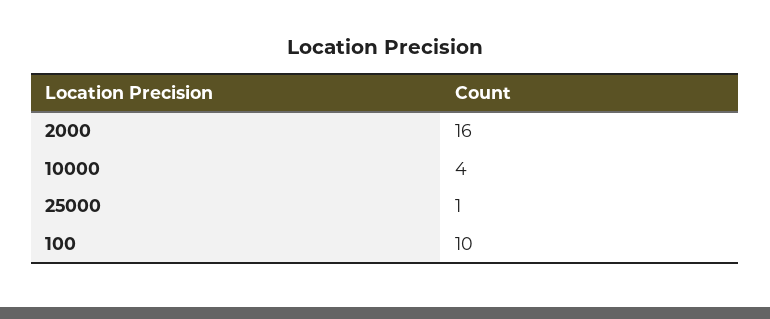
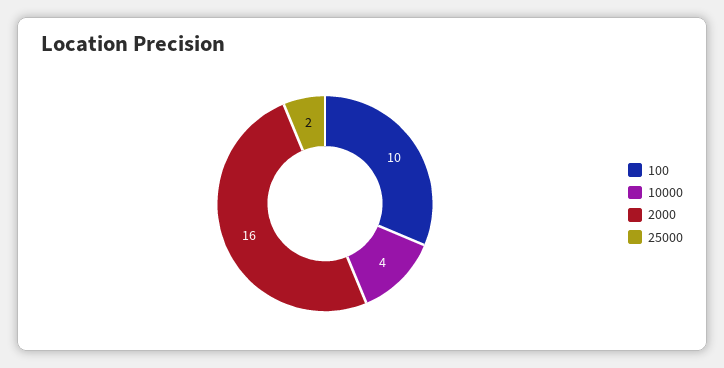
25000: 1 -> 2

